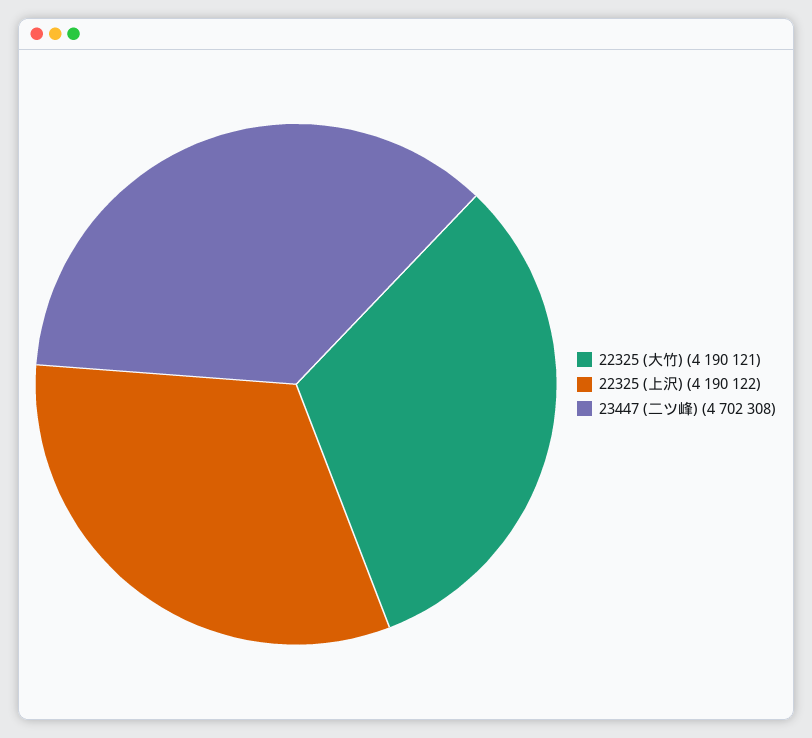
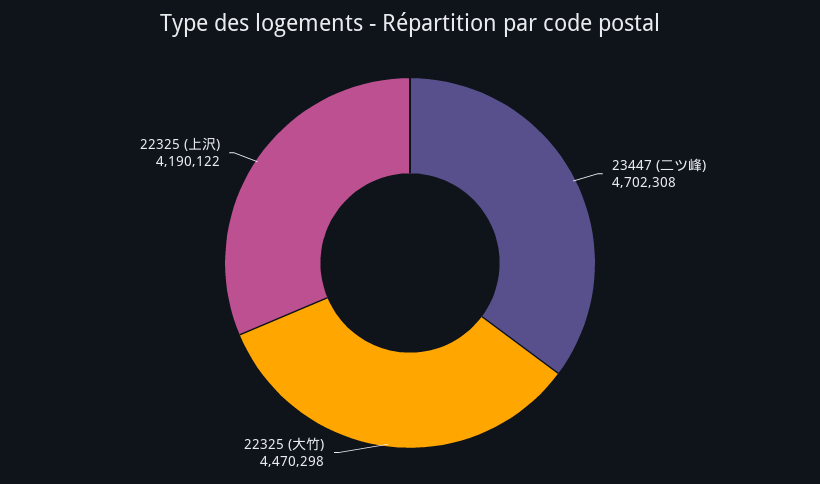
22325 (大竹): 4190121 -> 4470298

